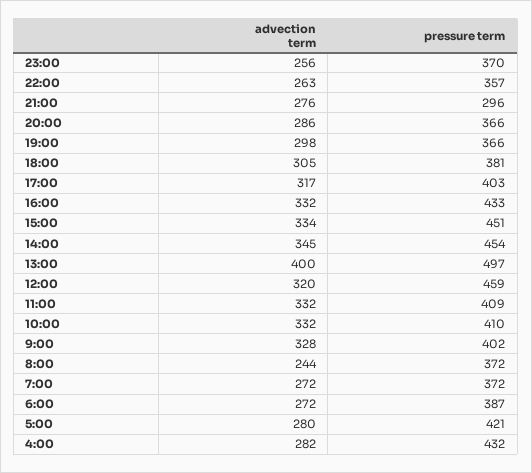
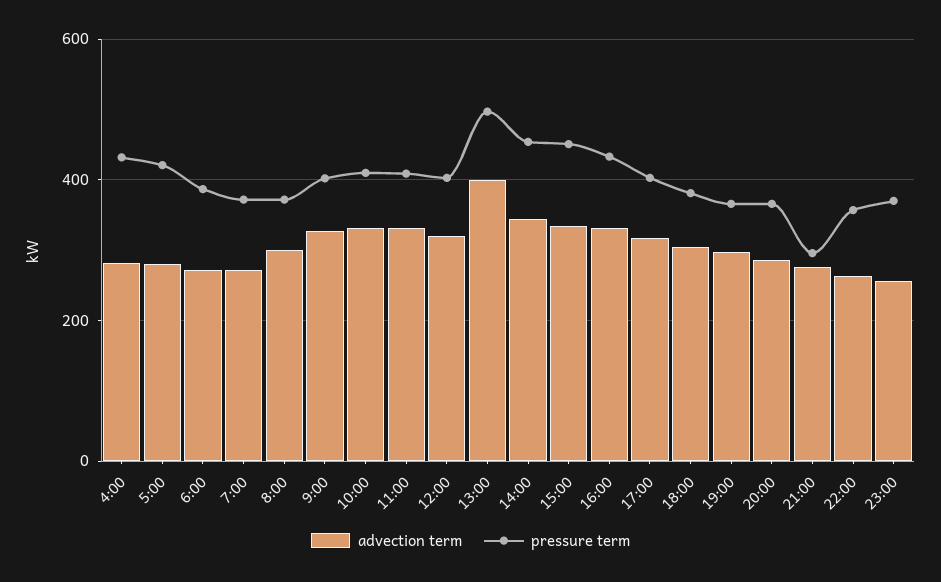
pressure term, 12:00: 459 -> 400
advection term, 8:00: 244 -> 300

